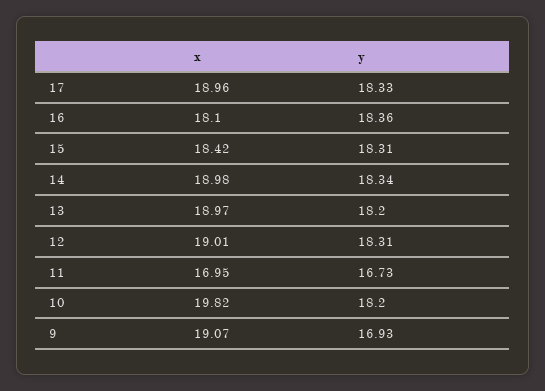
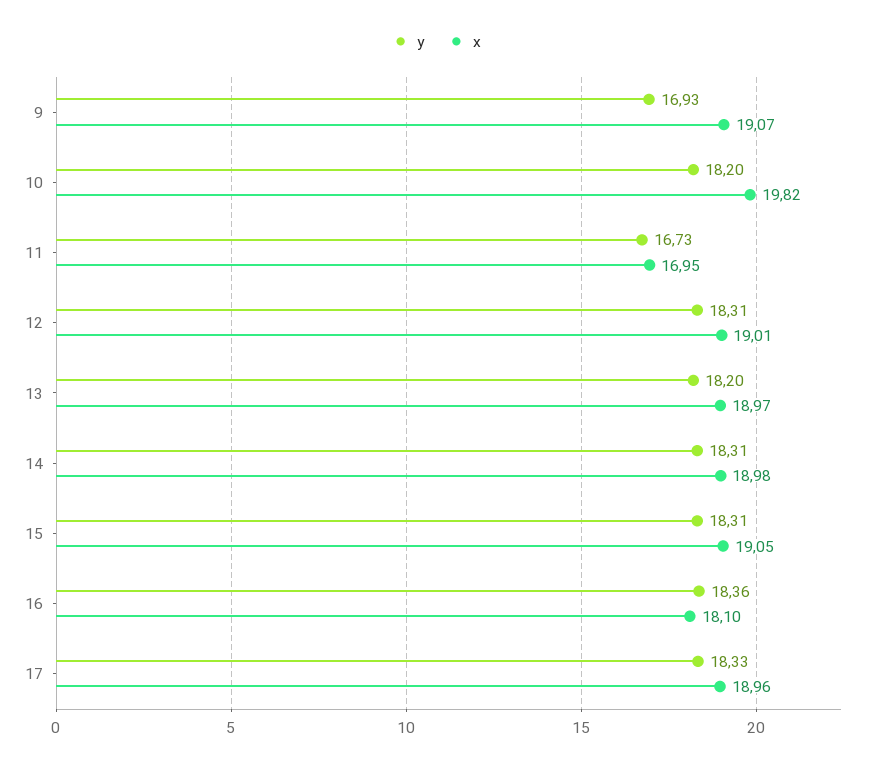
x, 15: 18.42 -> 19.05
y, 14: 18.34 -> 18.31

